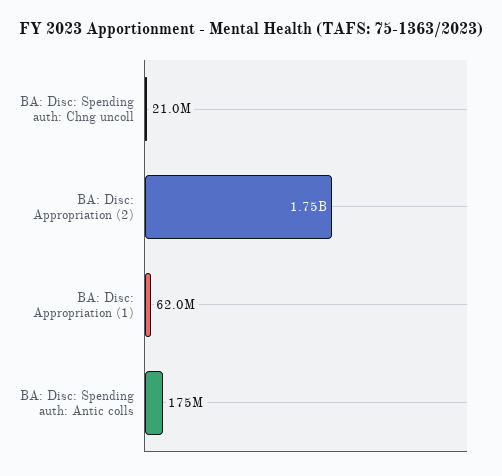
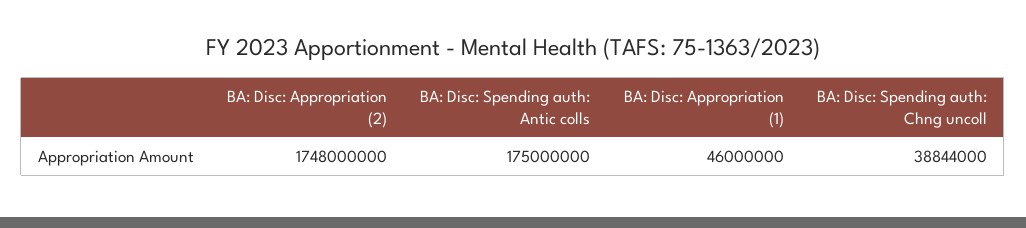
BA: Disc: Spending auth: Chng uncoll: 21000000 -> 38844000
BA: Disc: Appropriation (1): 62000000 -> 46000000

